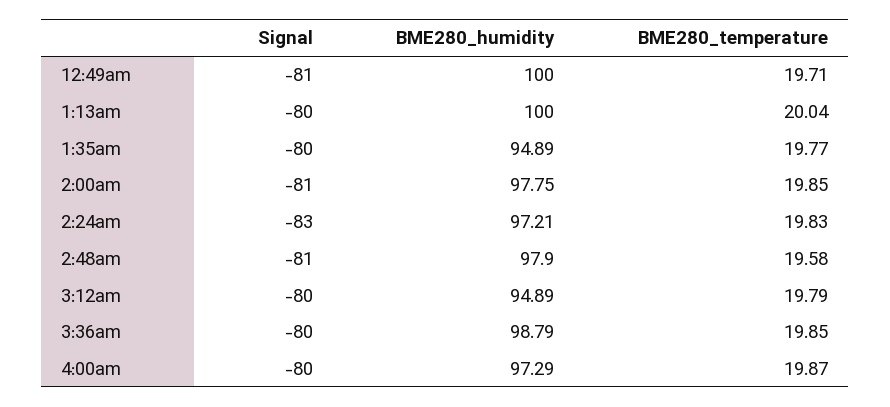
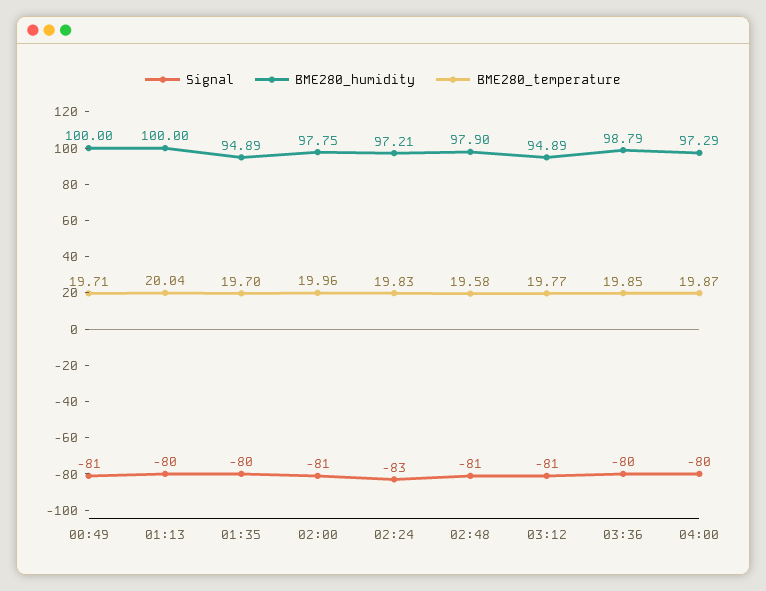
BME280_temperature, 1:35am: 19.77 -> 19.7
BME280_temperature, 2:00am: 19.85 -> 19.96
Signal, 3:12am: -80 -> -81
BME280_temperature, 3:12am: 19.79 -> 19.77

